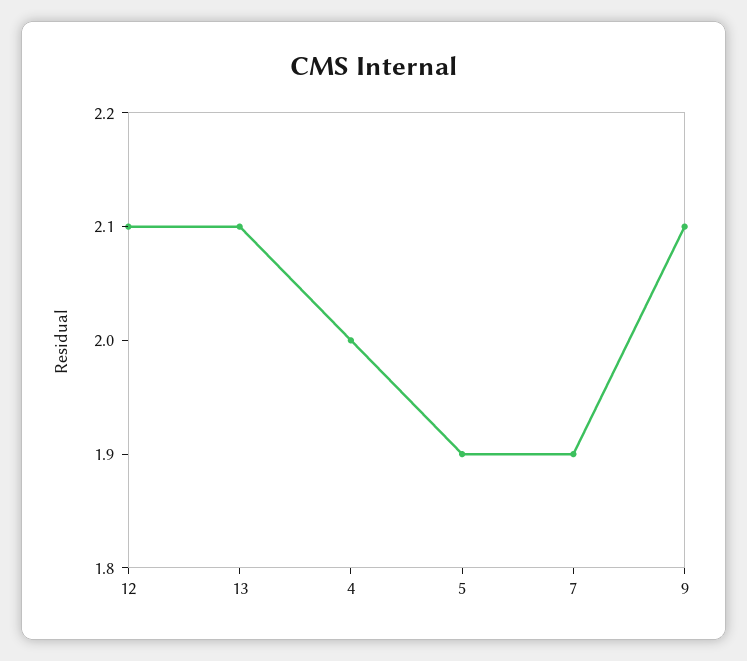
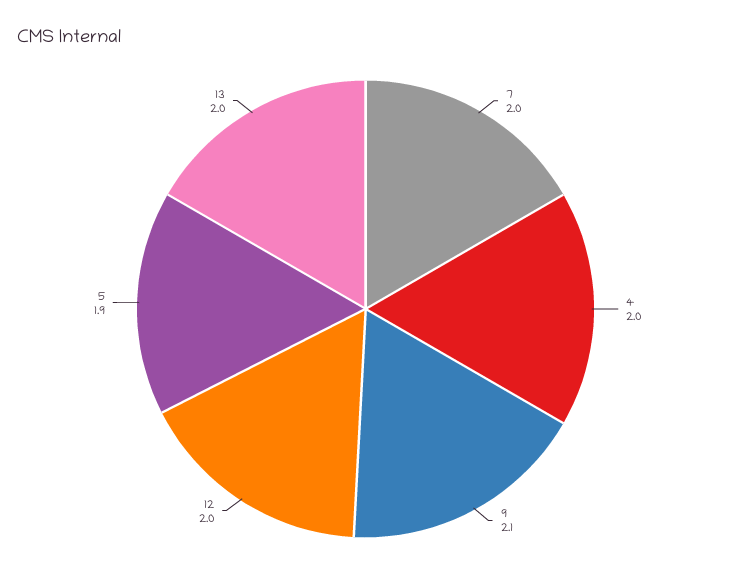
12: 2.1 -> 2
13: 2.1 -> 2
7: 1.9 -> 2

